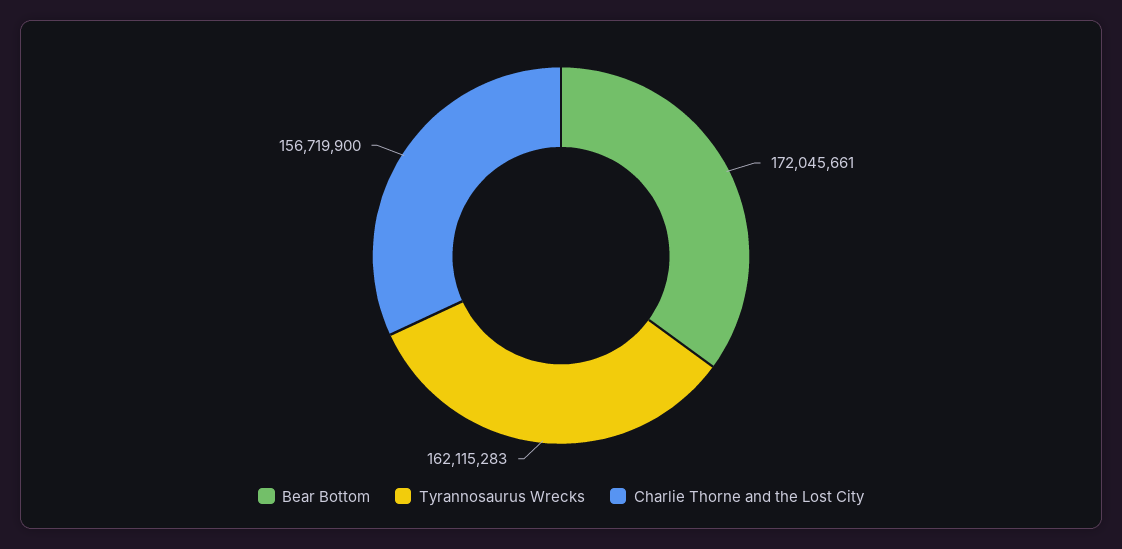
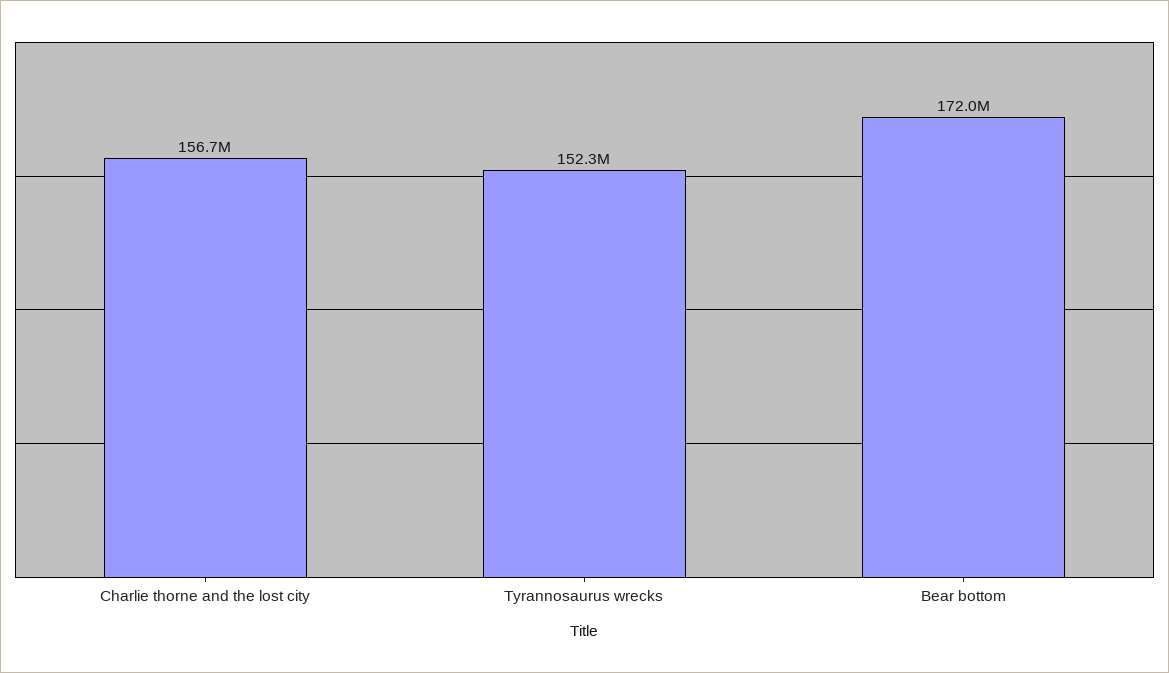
Tyrannosaurus Wrecks: 162115283 -> 152300000

